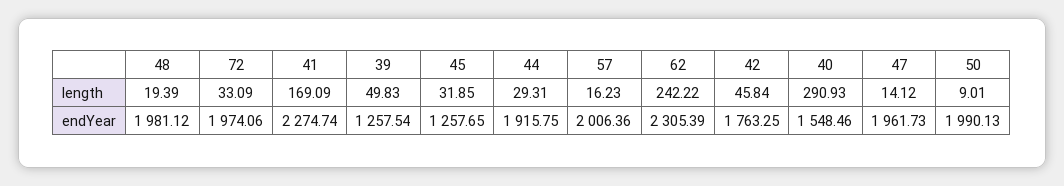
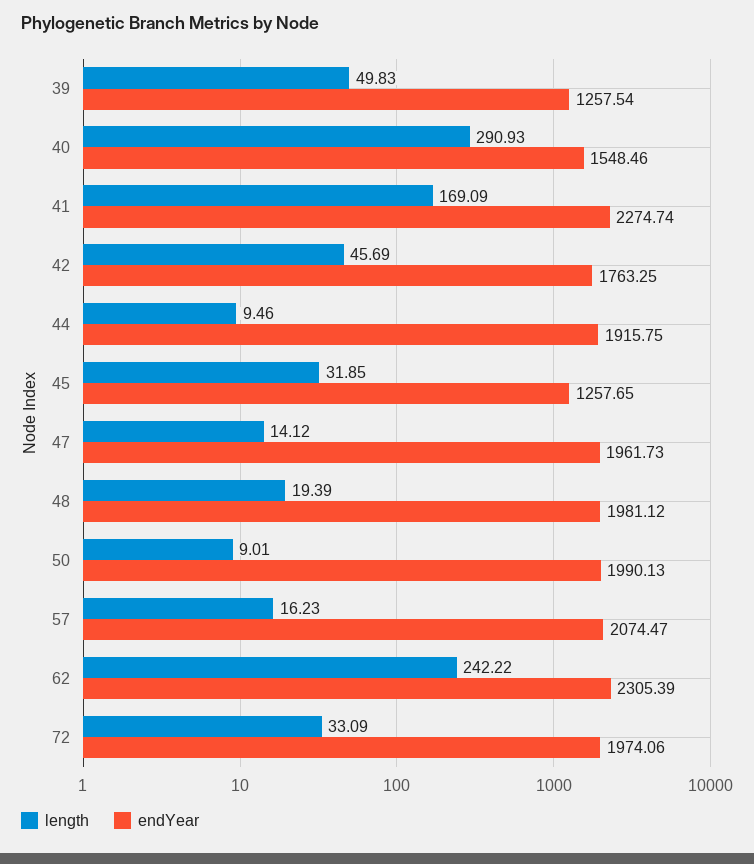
length, 44: 29.31 -> 9.46
length, 42: 45.84 -> 45.69
endYear, 57: 2006.36 -> 2074.47

